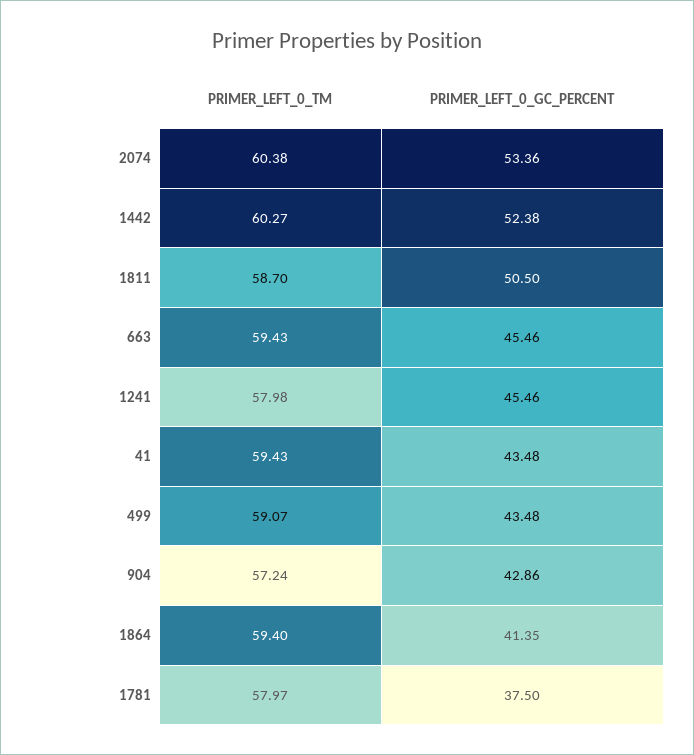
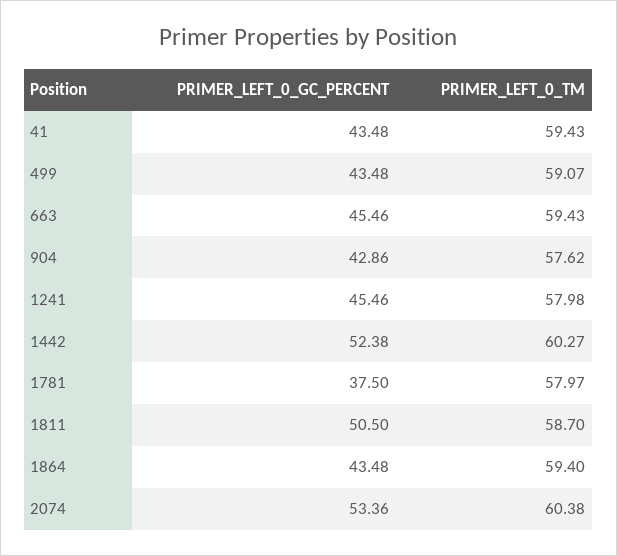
PRIMER_LEFT_0_TM, 904: 57.24 -> 57.62
PRIMER_LEFT_0_GC_PERCENT, 1864: 41.35 -> 43.48

